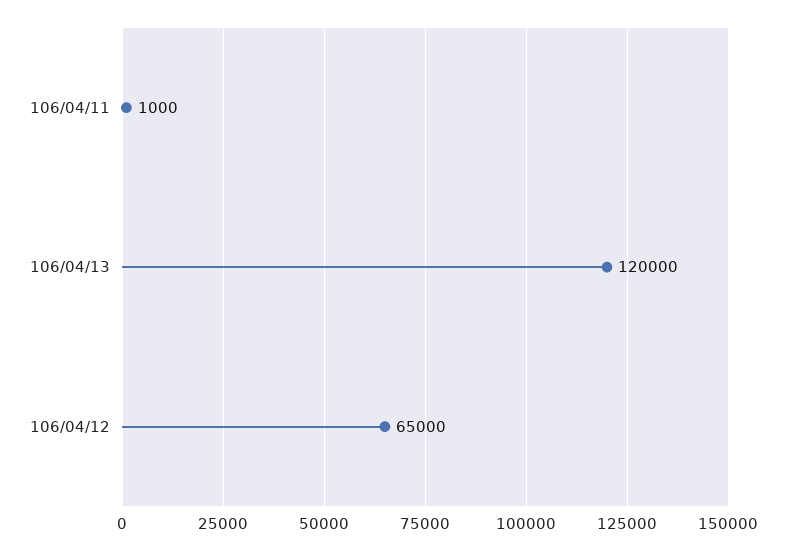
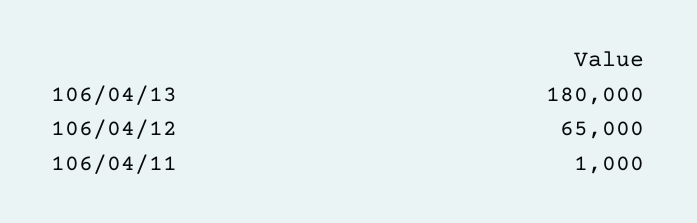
106/04/13: 120000 -> 180000

